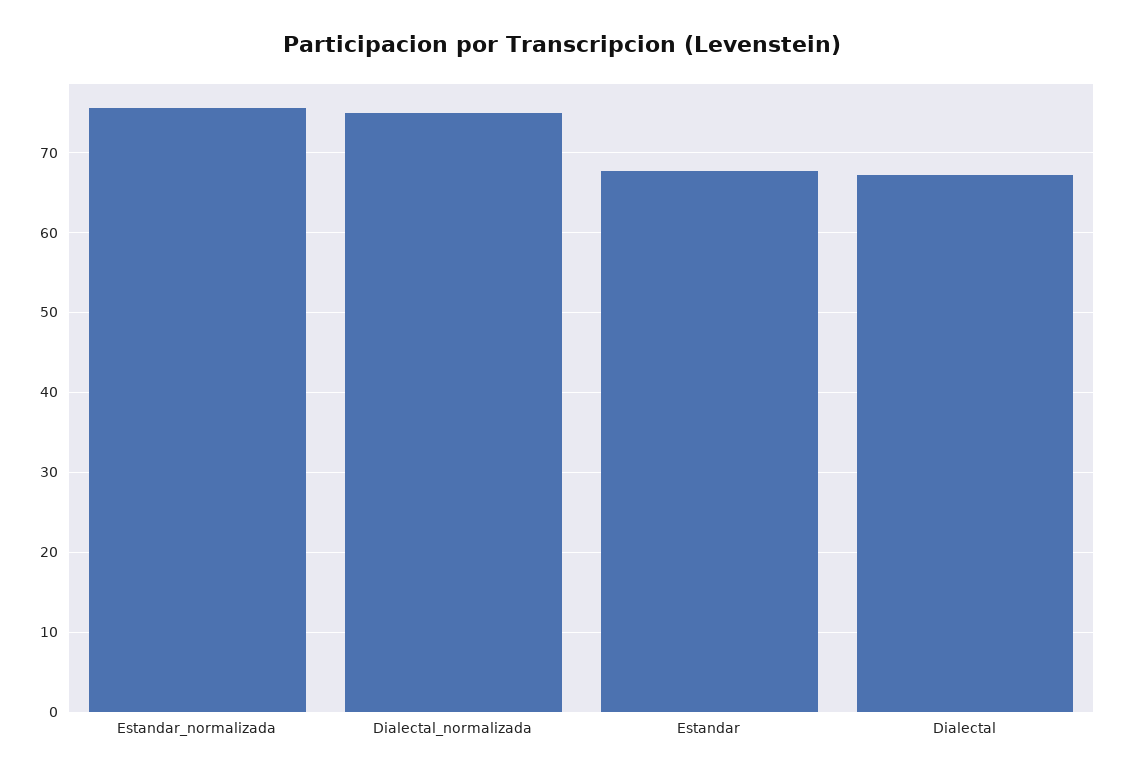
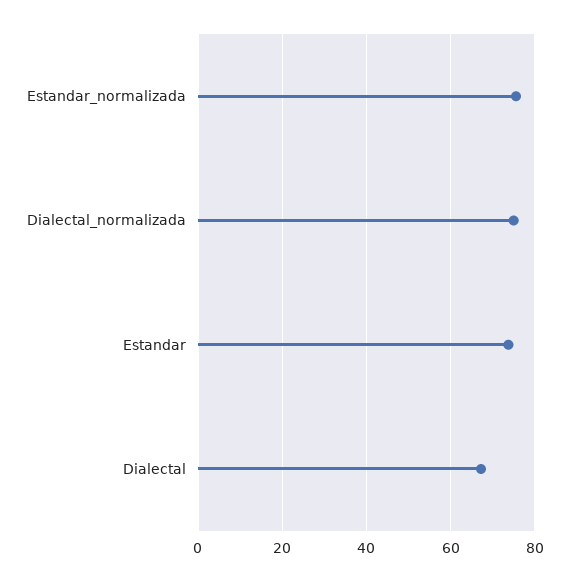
Estandar: 68 -> 74

